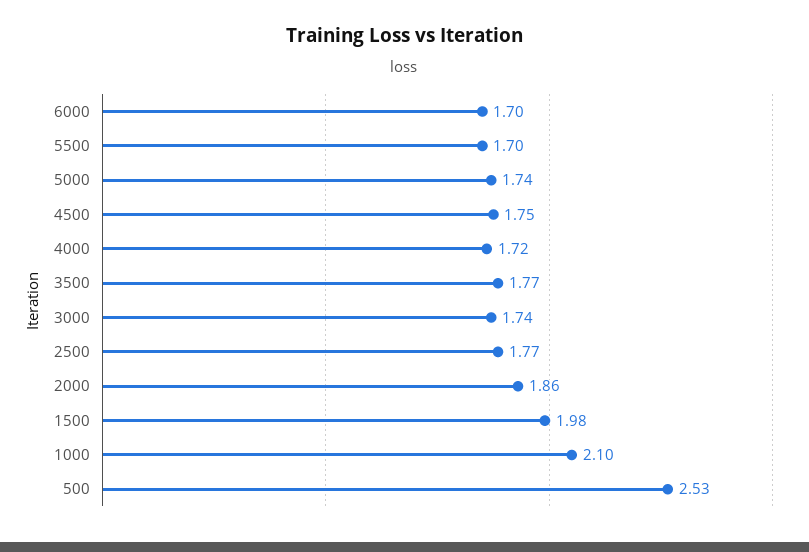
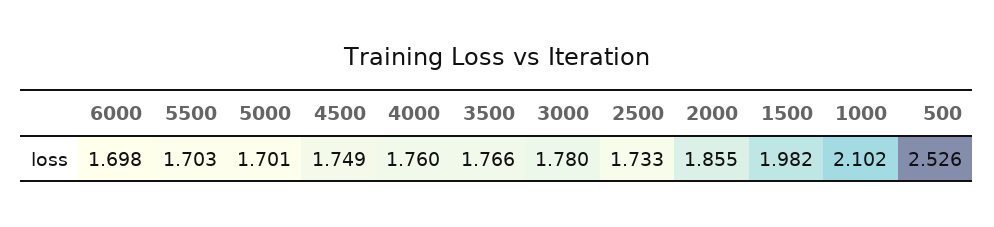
5000: 1.74 -> 1.701
4000: 1.72 -> 1.76
3000: 1.74 -> 1.78
2500: 1.77 -> 1.733

